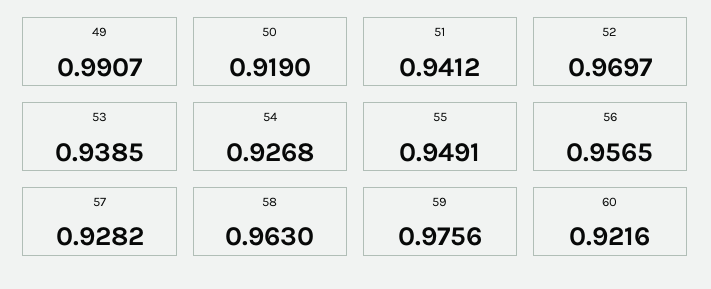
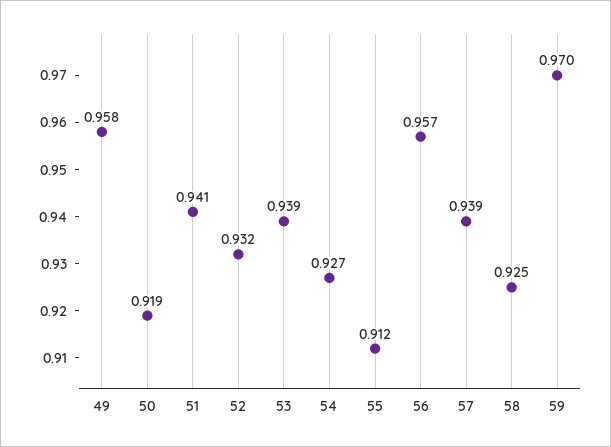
49: 0.9907 -> 0.958
52: 0.9697 -> 0.932
55: 0.9491 -> 0.912
57: 0.9282 -> 0.939
58: 0.963 -> 0.925
59: 0.9756 -> 0.97
60: 0.9216 -> none

